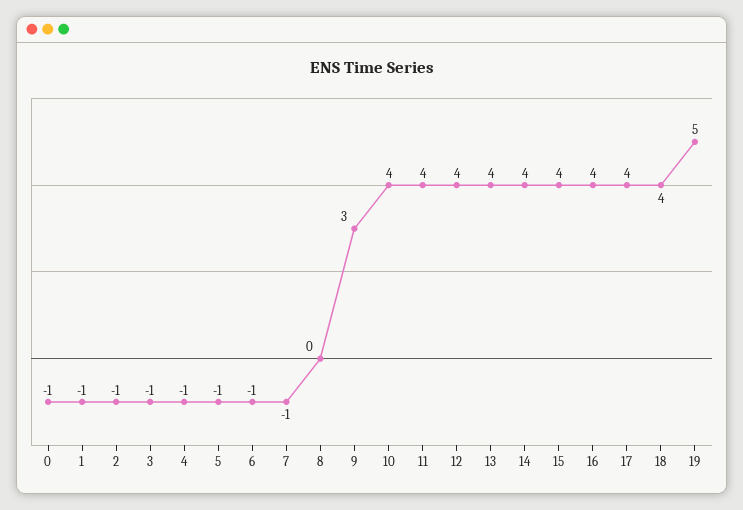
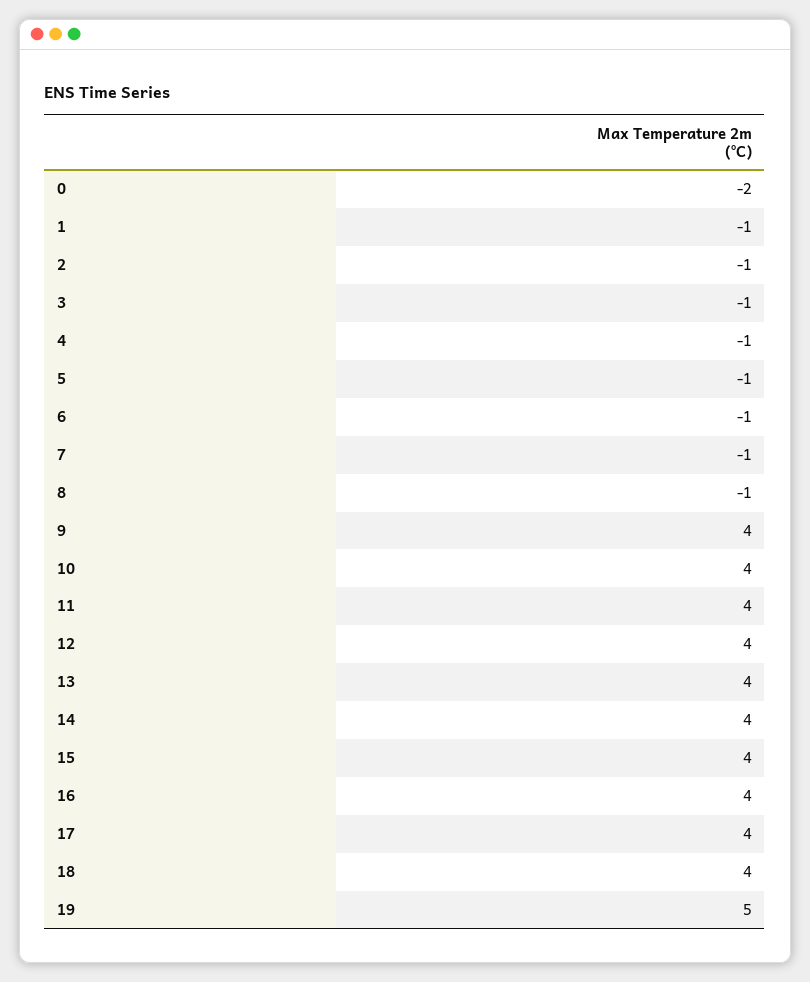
0: -1 -> -2
8: 0 -> -1
9: 3 -> 4

